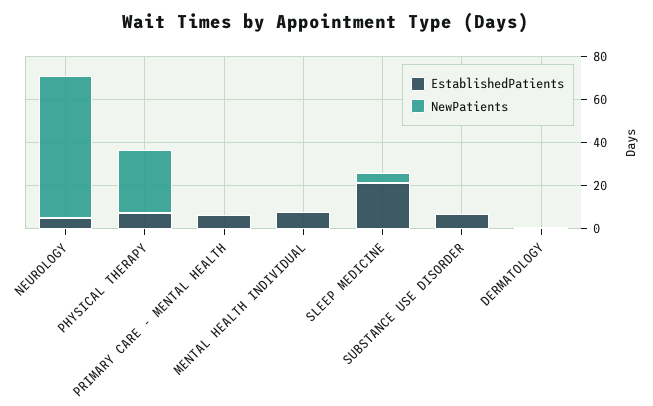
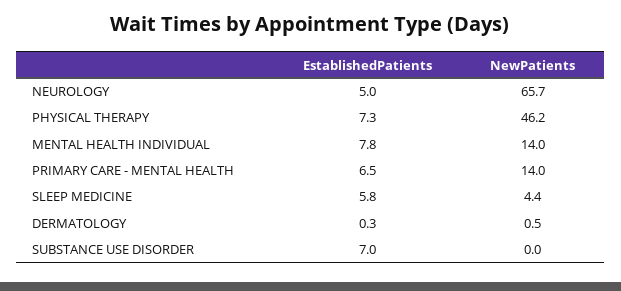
NewPatients, PHYSICAL THERAPY: 30 -> 46.2
NewPatients, PRIMARY CARE - MENTAL HEALTH: 0 -> 14
NewPatients, MENTAL HEALTH INDIVIDUAL: 0 -> 14
EstablishedPatients, SLEEP MEDICINE: 20 -> 5.8

